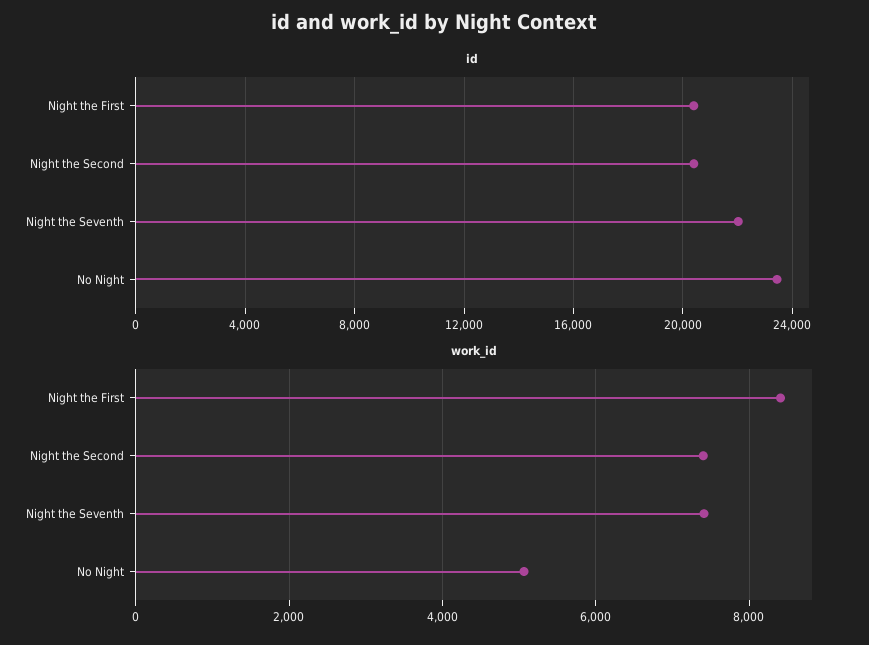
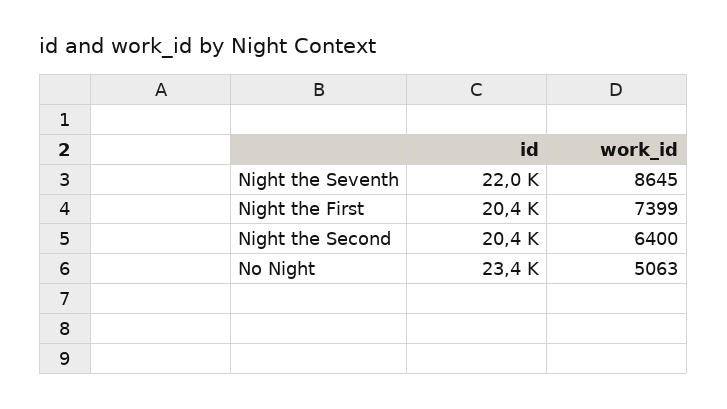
work_id, Night the First: 8400 -> 7399
work_id, Night the Second: 7400 -> 6400
work_id, Night the Seventh: 7400 -> 8645

